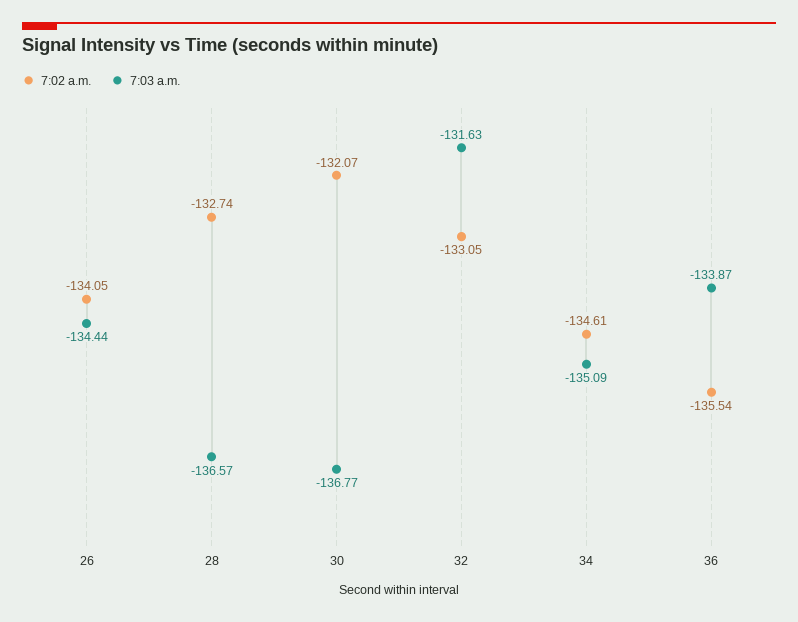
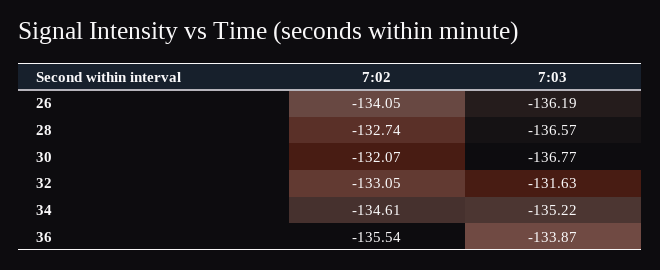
7:03 a.m., 26: -134.44 -> -136.19
7:03 a.m., 34: -135.09 -> -135.22

